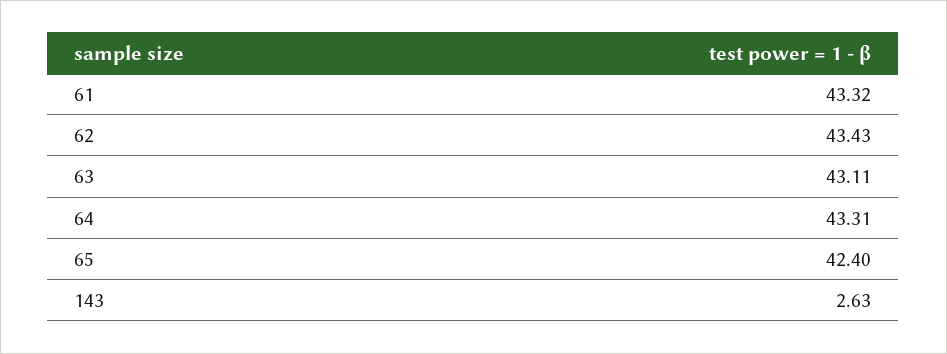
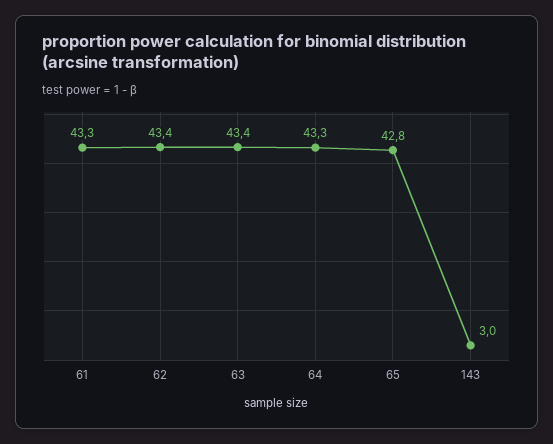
63: 43.11 -> 43.4
65: 42.4 -> 42.8
143: 2.63 -> 3

